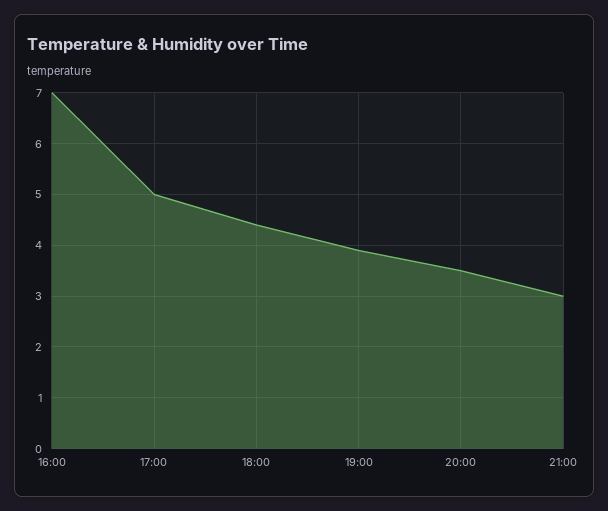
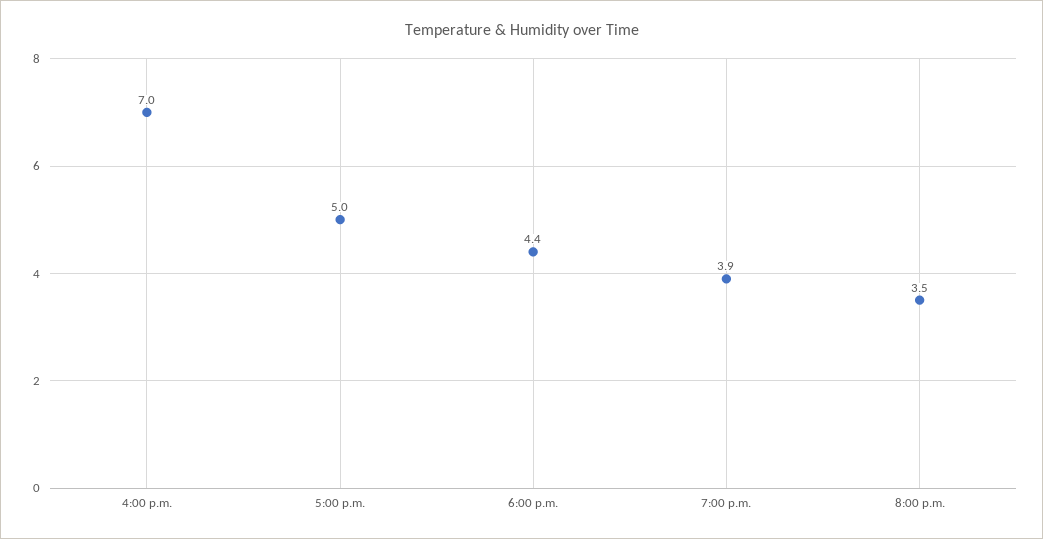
21:00: 3 -> none

